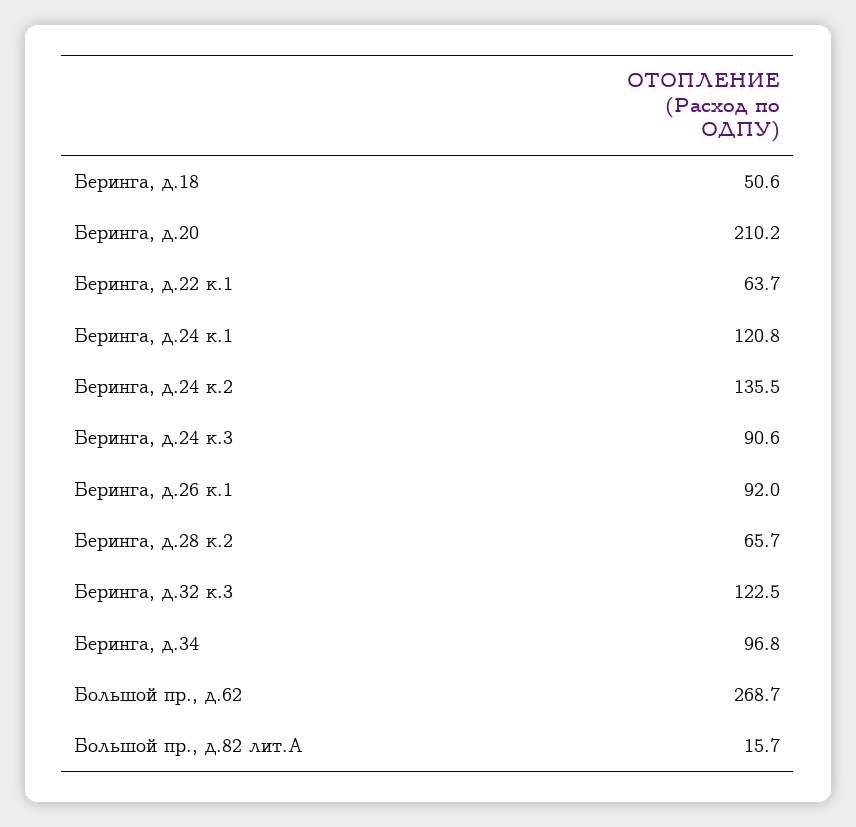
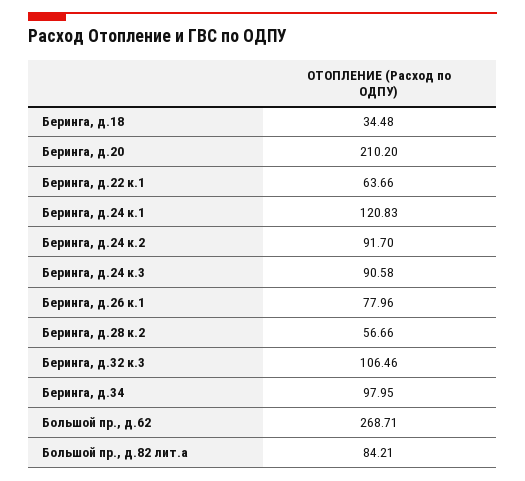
Беринга, д.18: 50.6 -> 34.48
Беринга, д.24 к.2: 135.5 -> 91.7
Беринга, д.26 к.1: 92 -> 77.96
Беринга, д.28 к.2: 65.7 -> 56.66
Беринга, д.32 к.3: 122.5 -> 106.46
Беринга, д.34: 96.8 -> 97.95
Большой пр., д.82 лит.А: 15.7 -> 84.21

